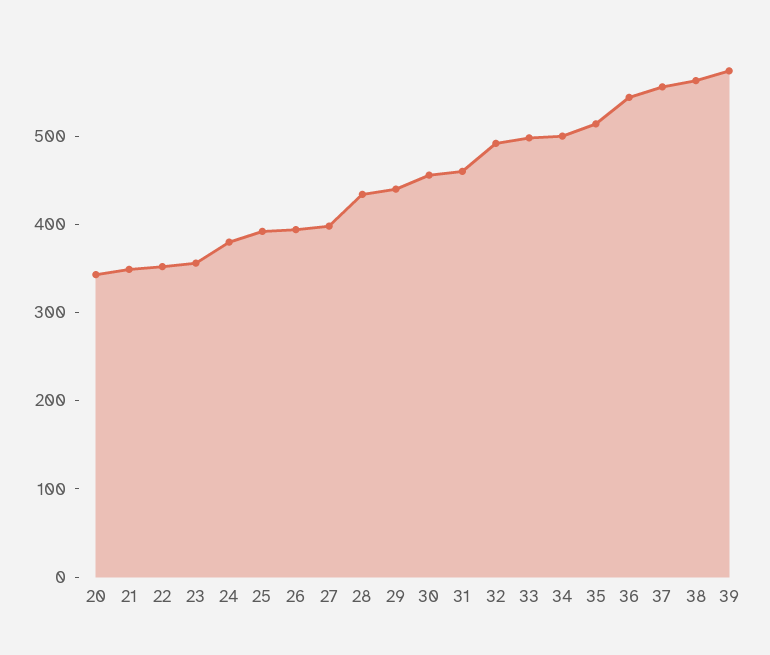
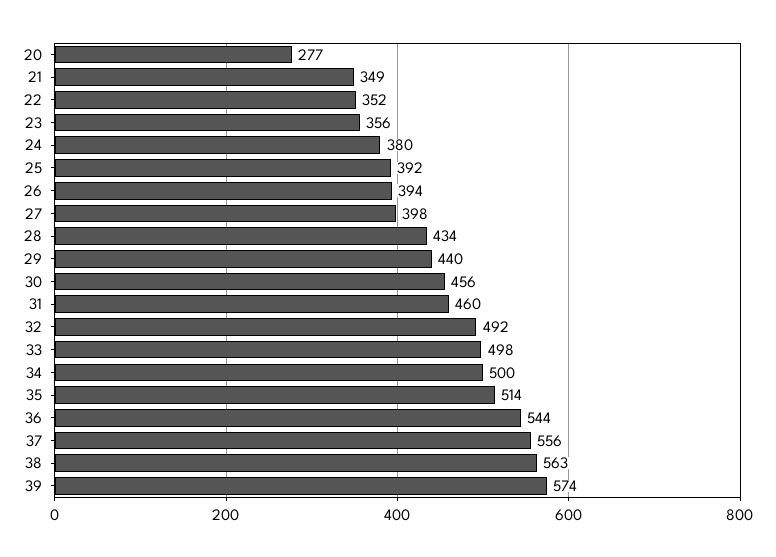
20: 340 -> 277

